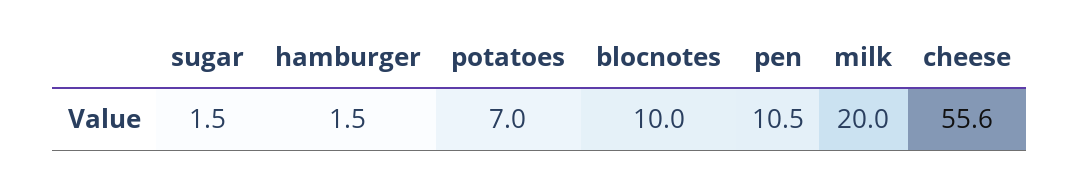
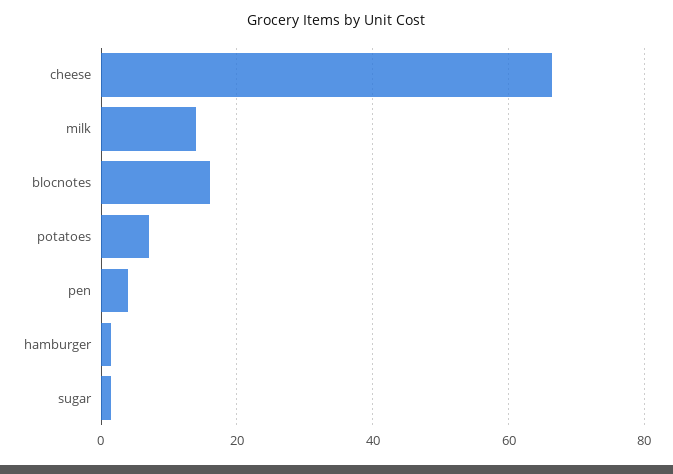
blocnotes: 10 -> 16
pen: 10.5 -> 4
milk: 20 -> 14
cheese: 55.6 -> 66

